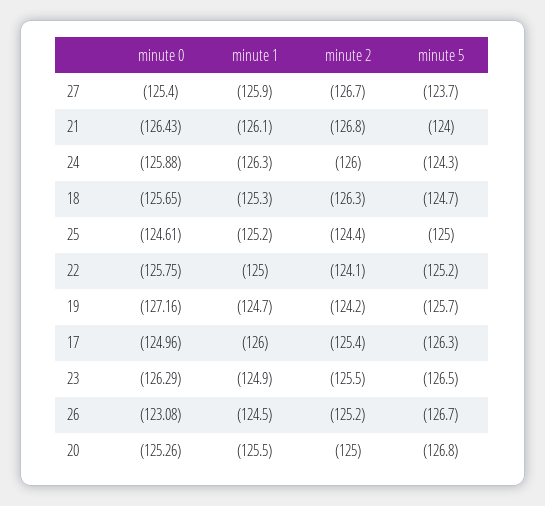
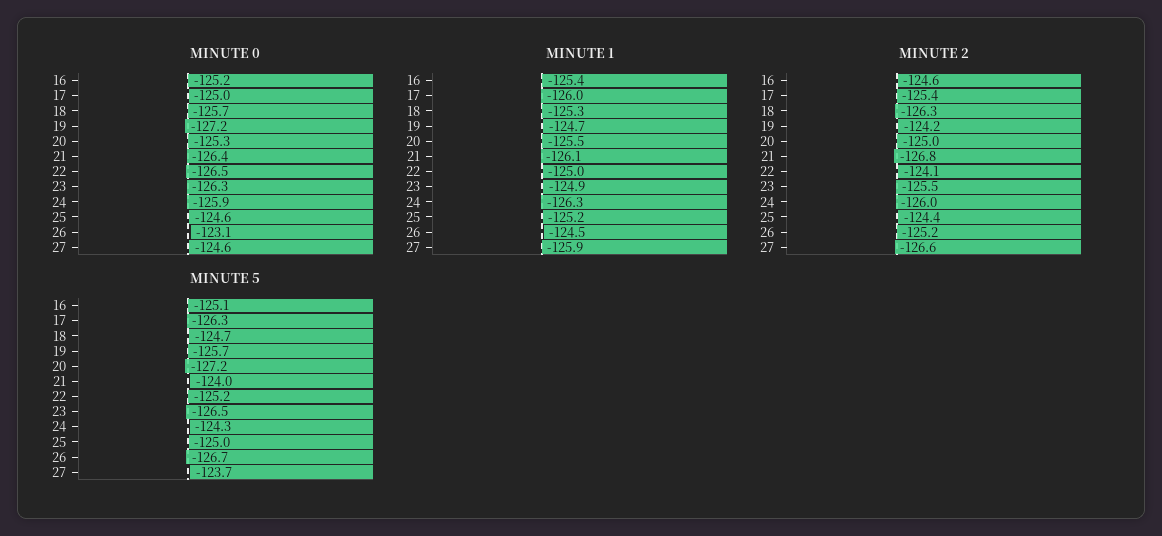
minute 0, 27: -125.4 -> -124.6
minute 2, 27: -126.7 -> -126.6
minute 0, 22: -125.75 -> -126.5
minute 5, 20: -126.8 -> -127.2
minute 0, 16: none -> -125.2
minute 1, 16: none -> -125.4
minute 2, 16: none -> -124.6
minute 5, 16: none -> -125.1

